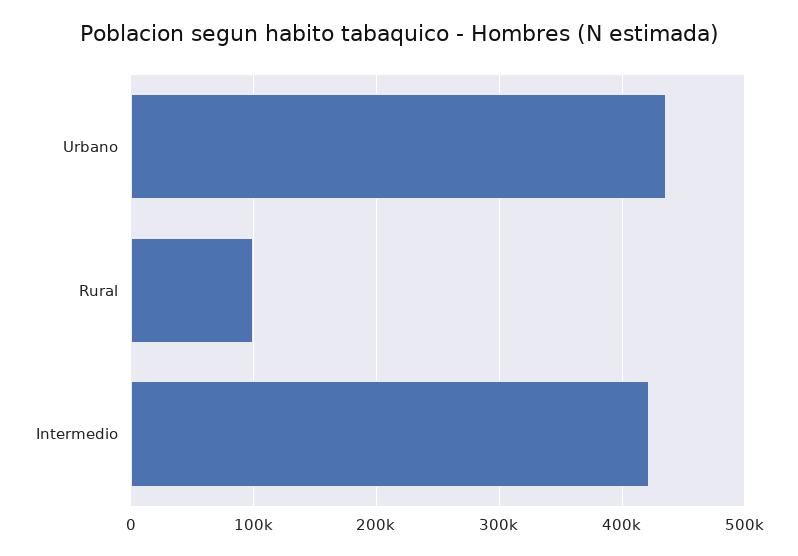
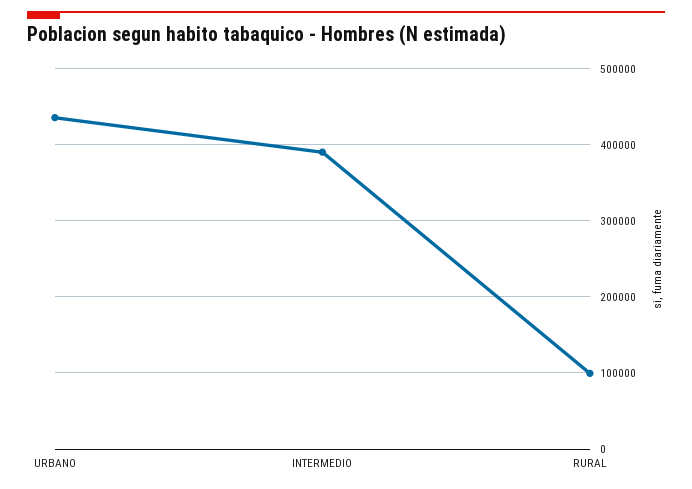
Intermedio: 420000 -> 390000

